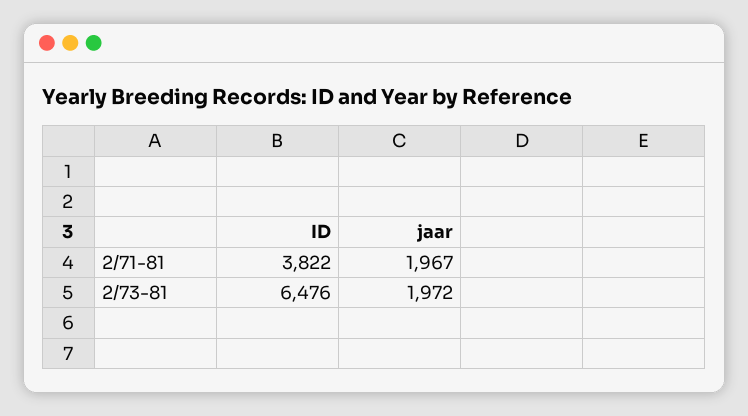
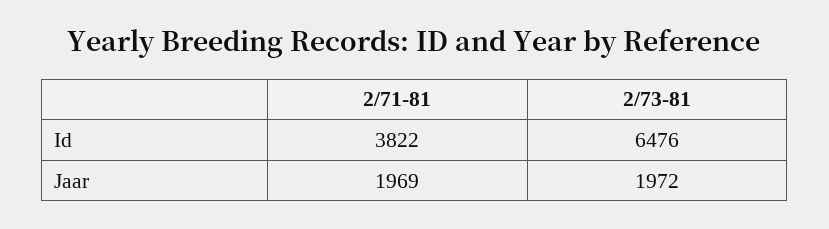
jaar, 2/71-81: 1967 -> 1969

